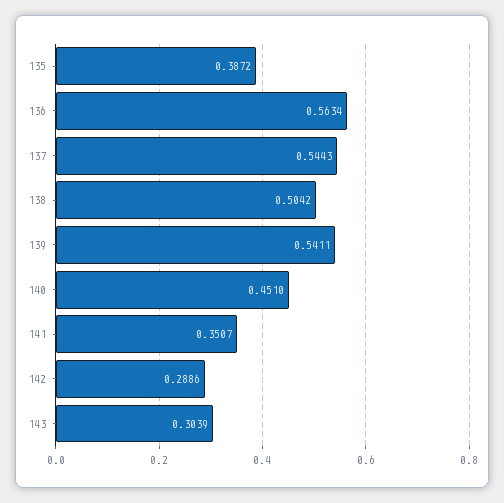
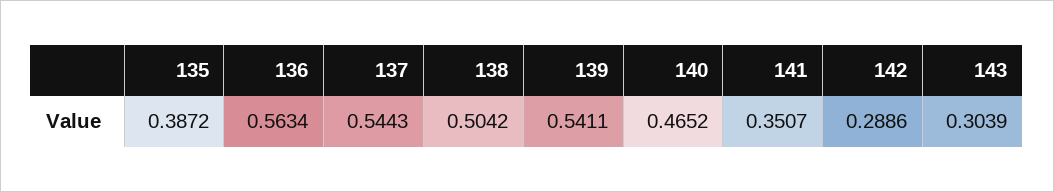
140: 0.451 -> 0.4652

